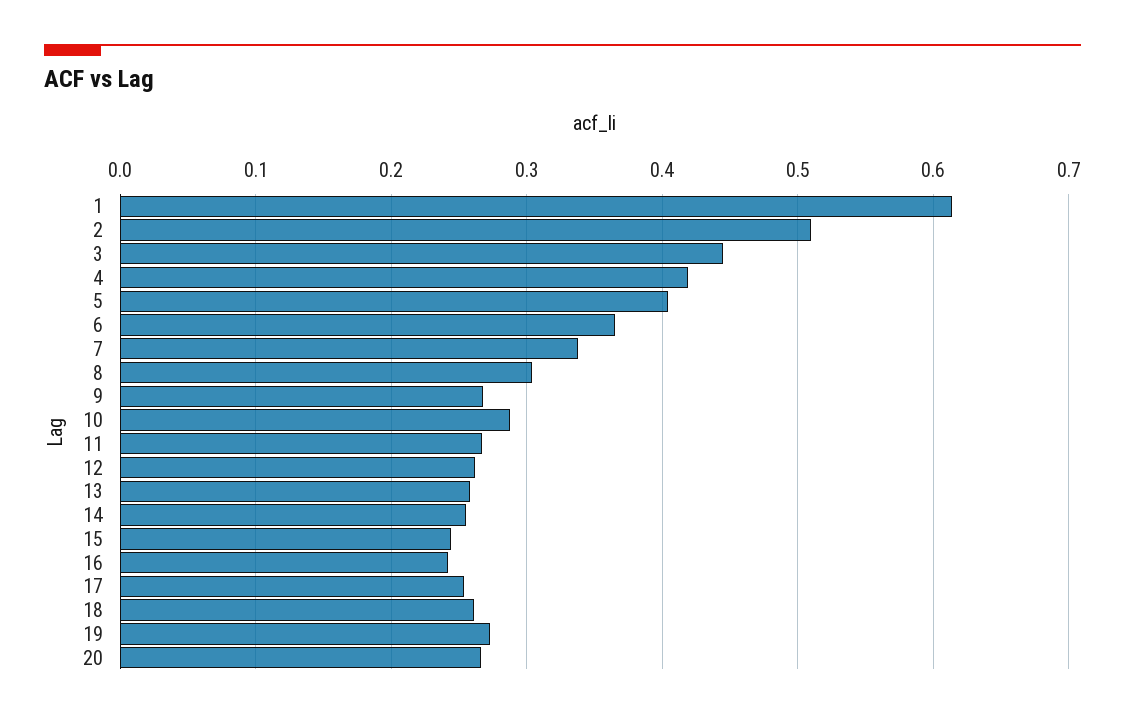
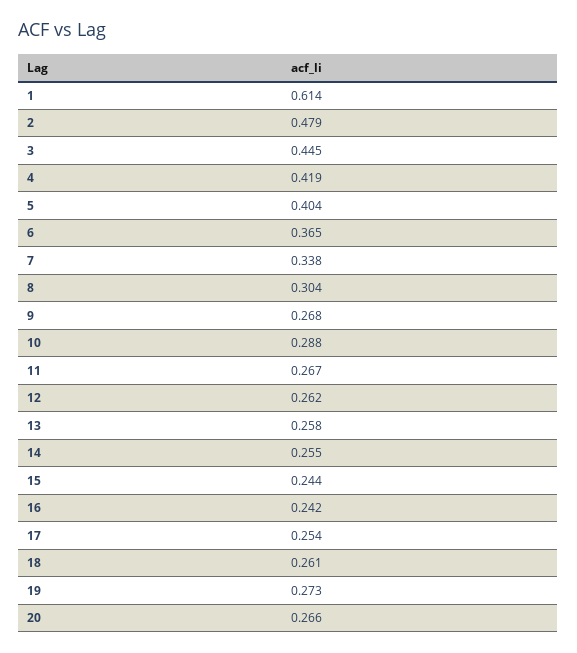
2: 0.51 -> 0.479

